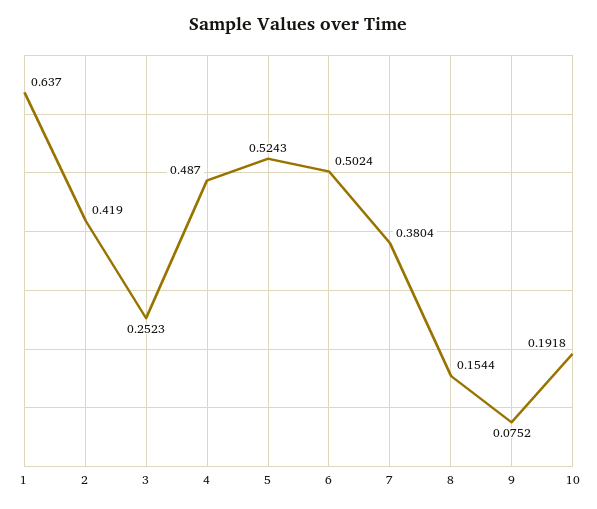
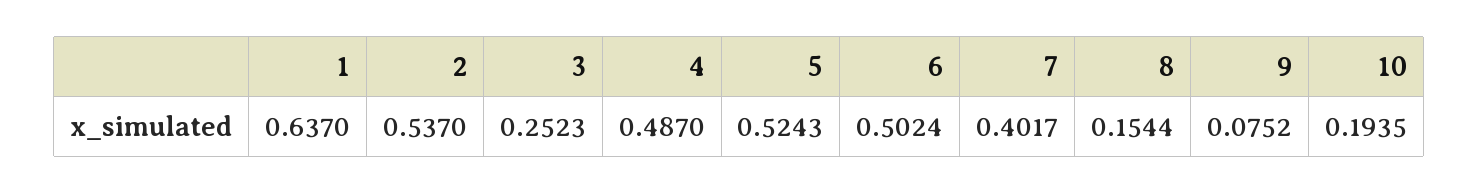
2: 0.419 -> 0.537
7: 0.3804 -> 0.4017
10: 0.1918 -> 0.1935

